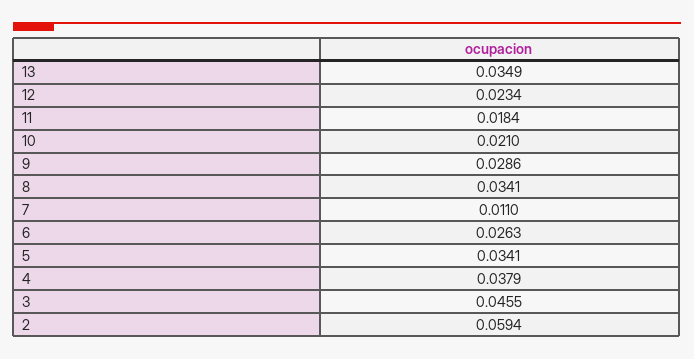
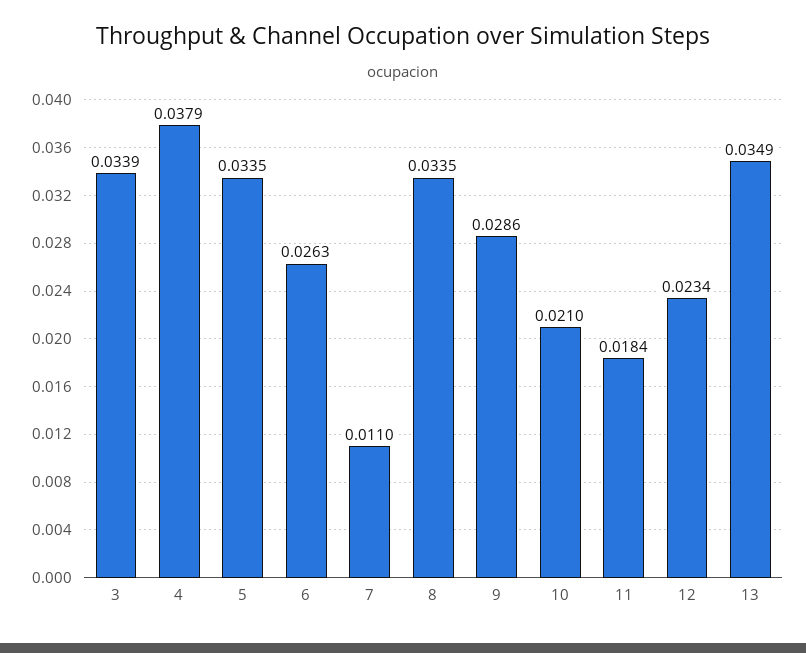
8: 0.0341 -> 0.0335
5: 0.0341 -> 0.0335
3: 0.0455 -> 0.0339
2: 0.0594 -> none

